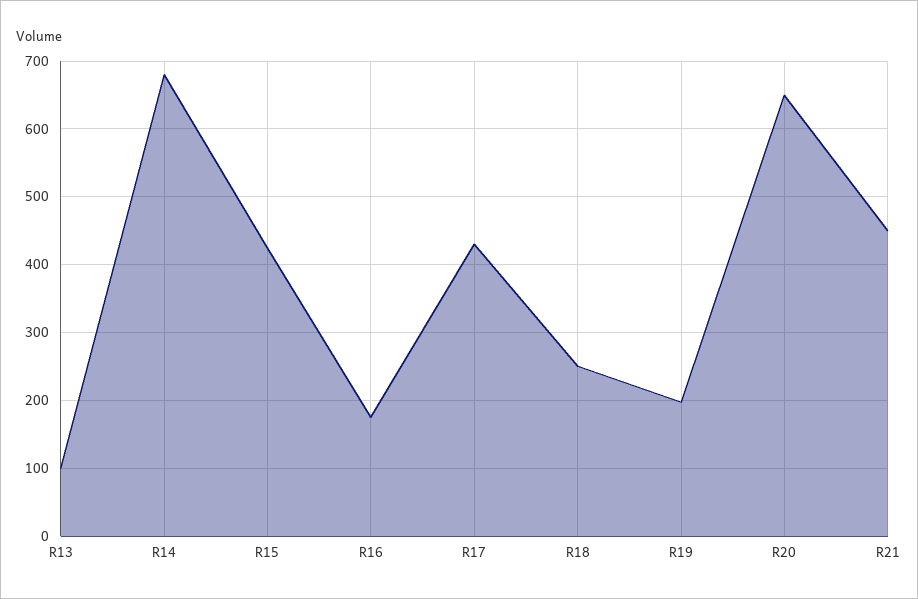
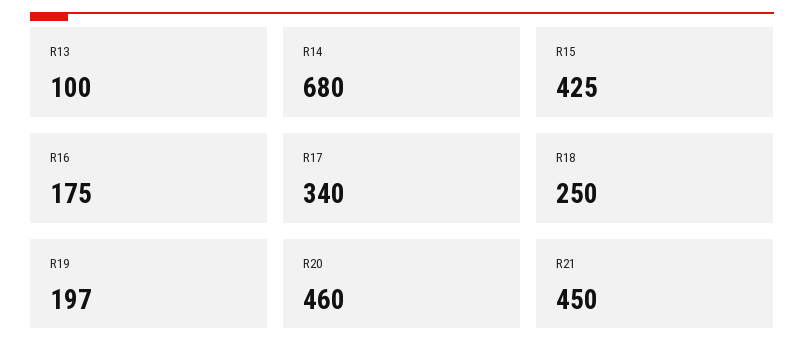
R17: 430 -> 340
R20: 650 -> 460

